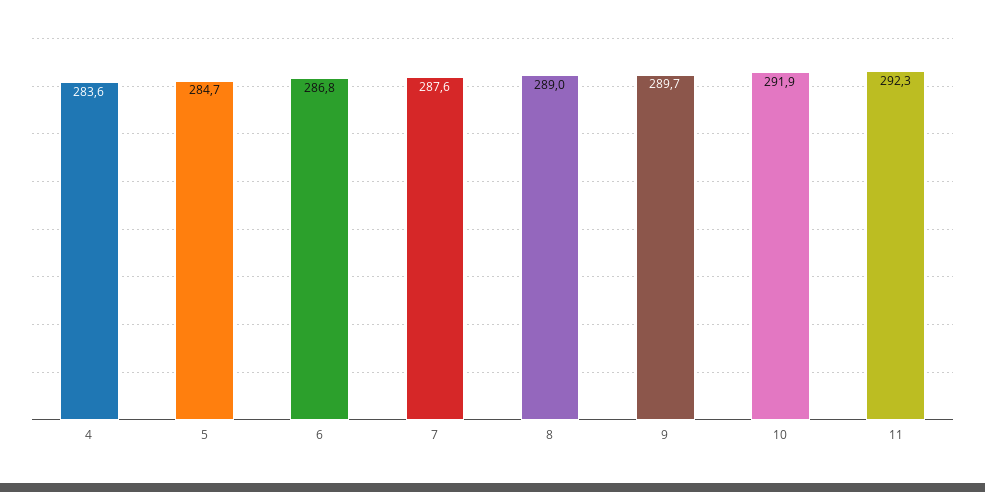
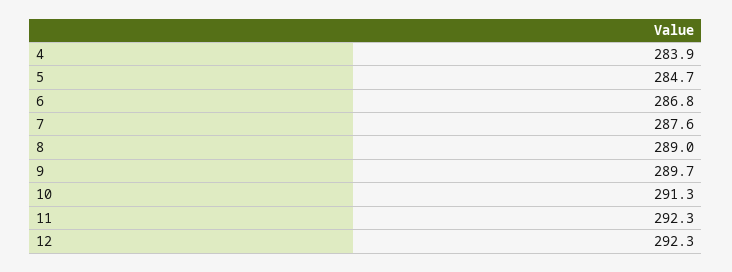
4: 283.6 -> 283.9
10: 291.9 -> 291.3
12: none -> 292.3

